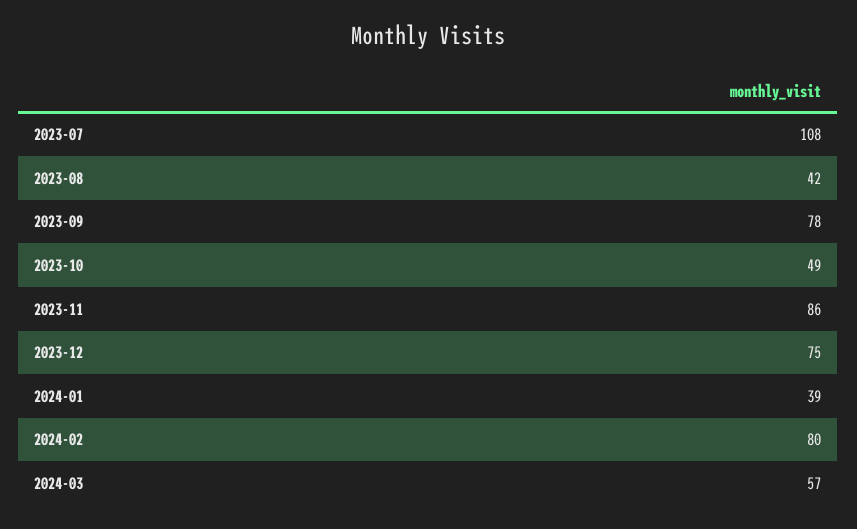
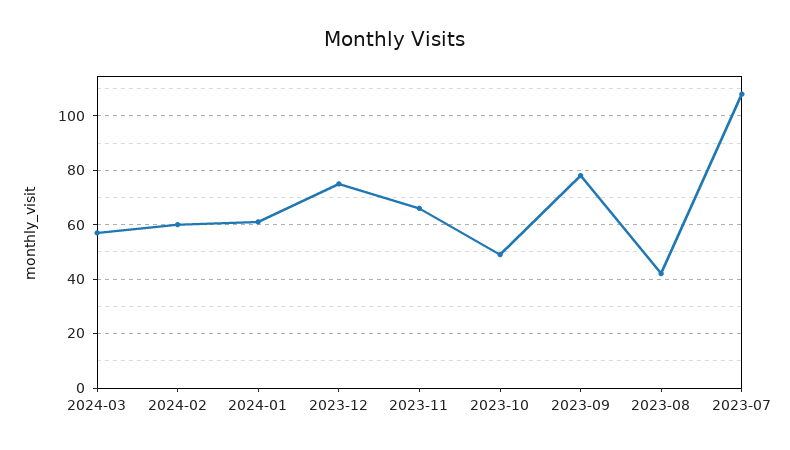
2023-11: 86 -> 65
2024-01: 39 -> 60
2024-02: 80 -> 60

